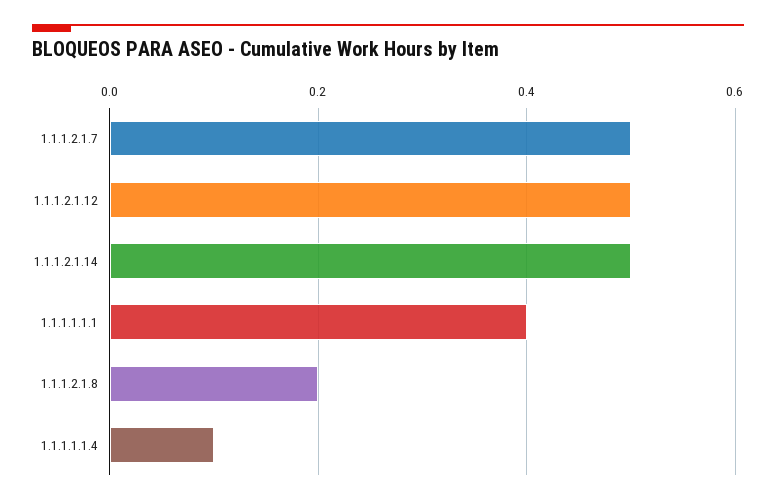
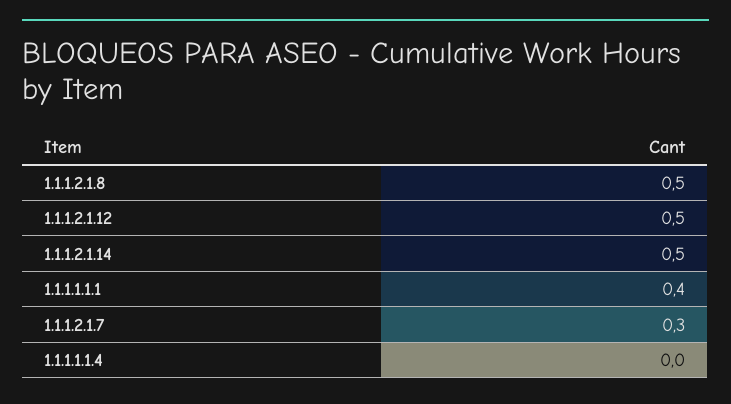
1.1.1.2.1.7: 0.5 -> 0.3
1.1.1.2.1.8: 0.2 -> 0.5
1.1.1.1.1.4: 0.1 -> 0

